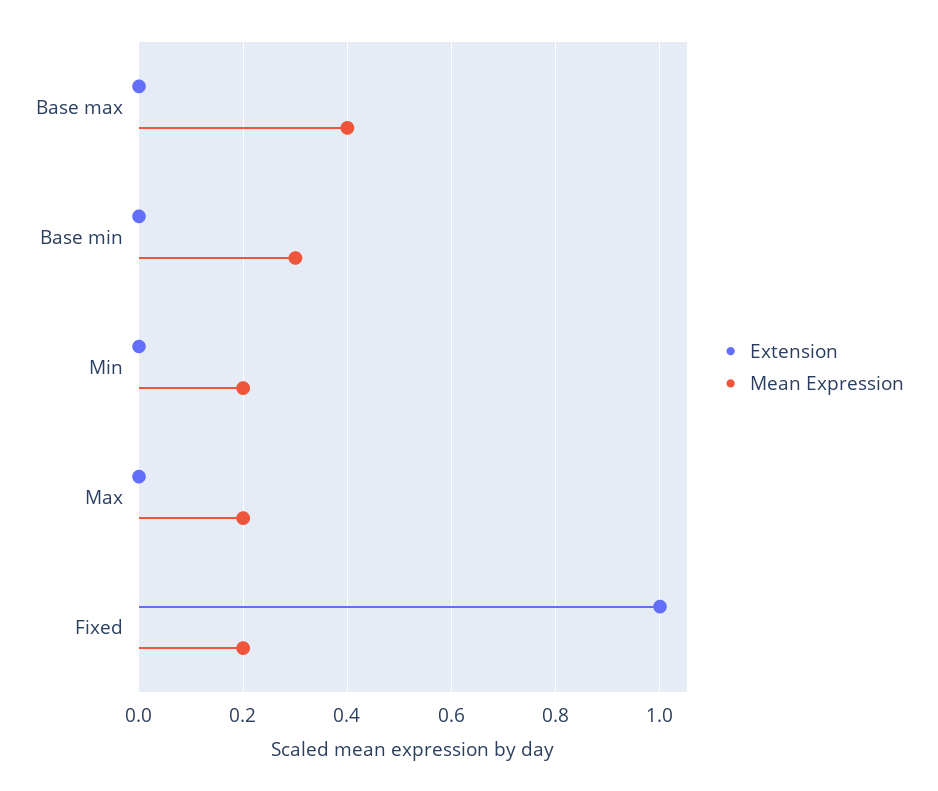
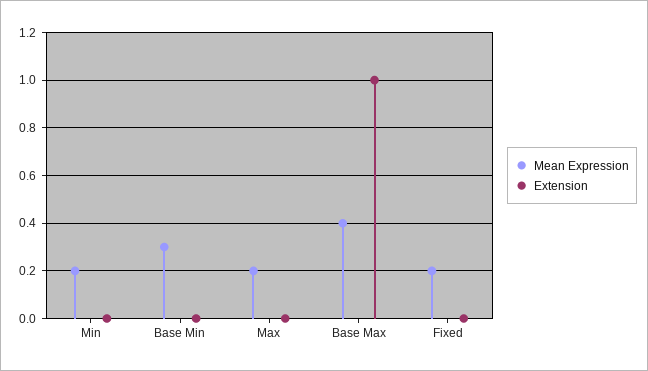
Extension, Base max: 0 -> 1
Extension, Fixed: 1 -> 0

